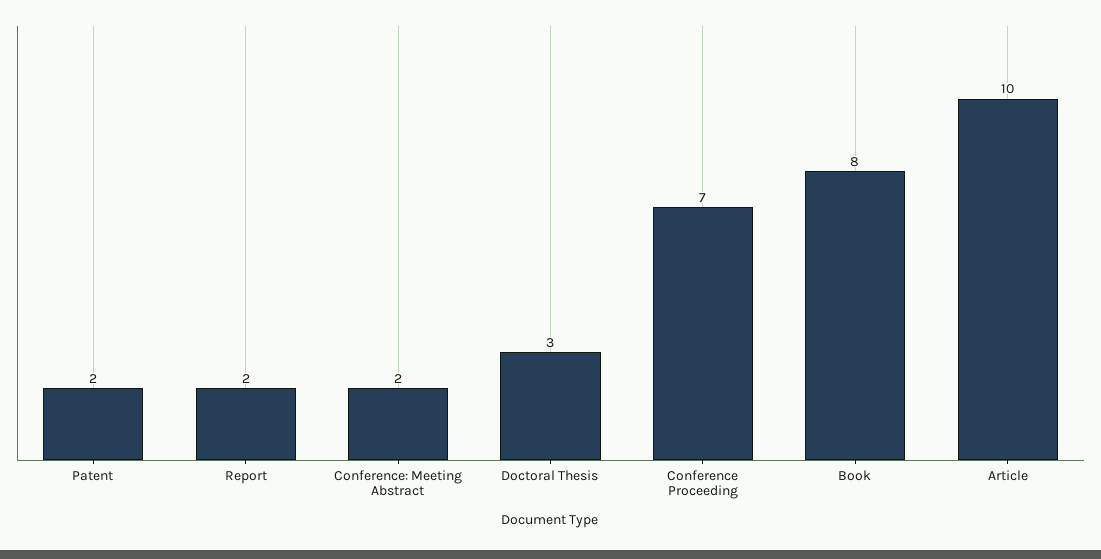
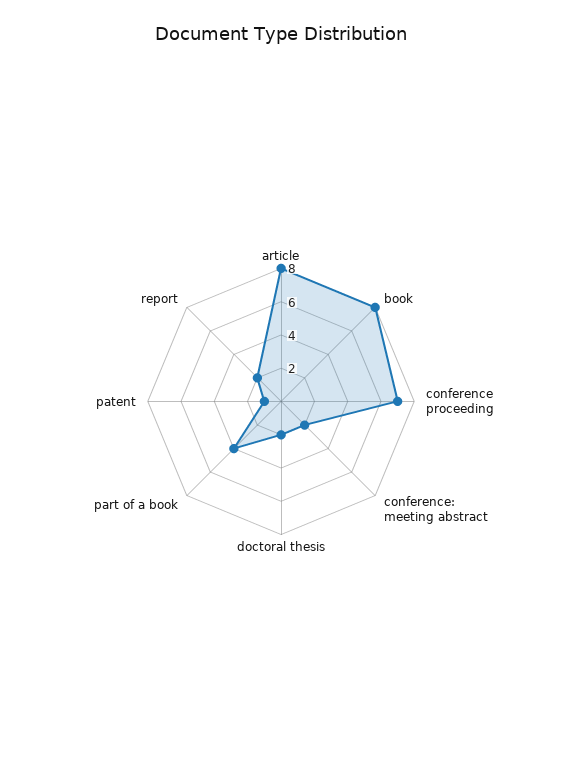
Patent: 2 -> 1
Doctoral Thesis: 3 -> 2
Article: 10 -> 8
part of a book: none -> 4

